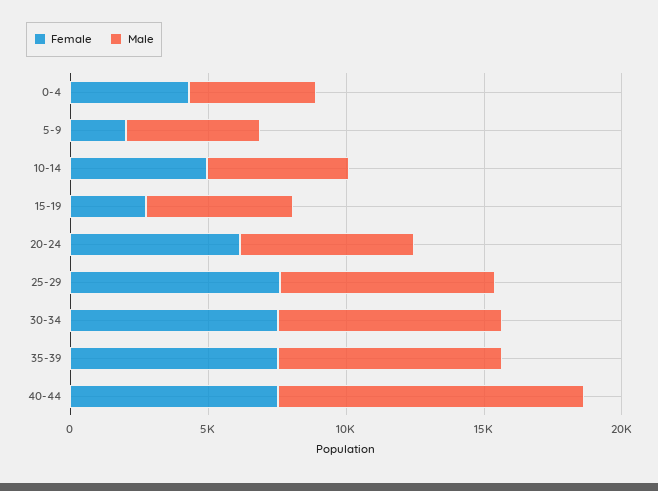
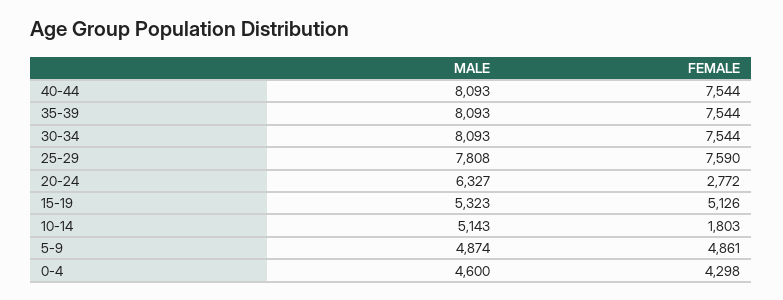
Female, 5-9: 2000 -> 4861
Female, 10-14: 5000 -> 1803
Female, 15-19: 3000 -> 5126
Female, 20-24: 6000 -> 2772
Male, 40-44: 11000 -> 8093

